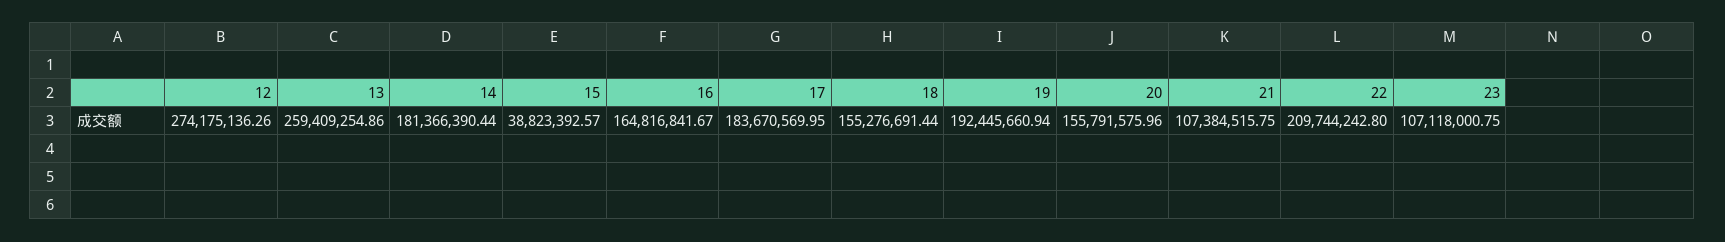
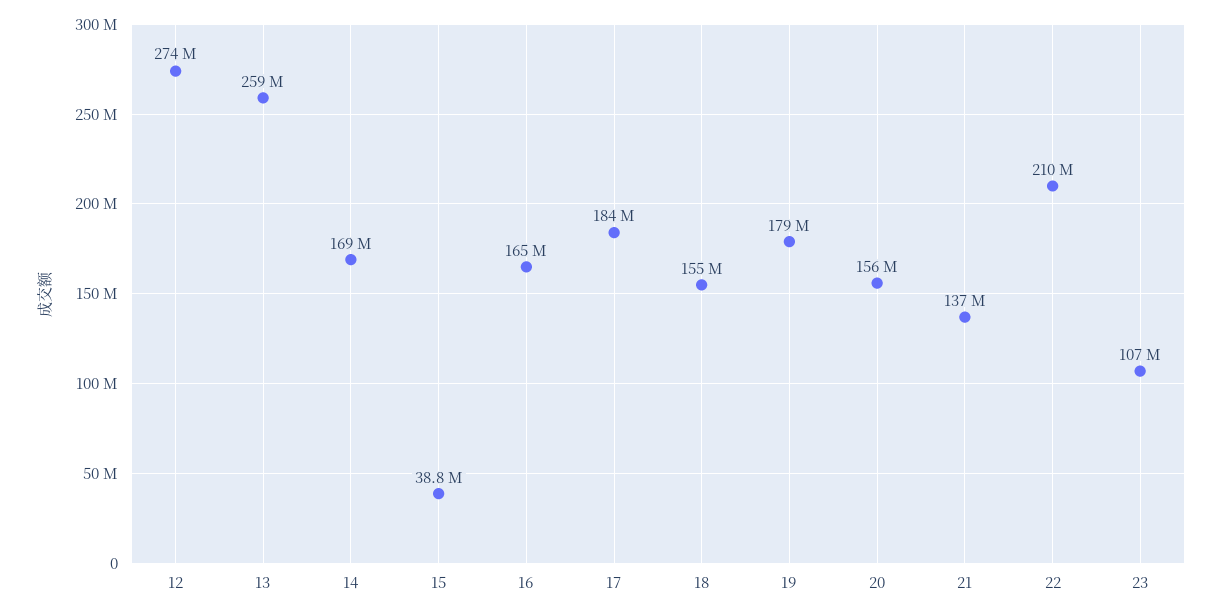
14: 181366390.44 -> 169000000
19: 192445660.94 -> 179000000
21: 107384515.75 -> 137000000

